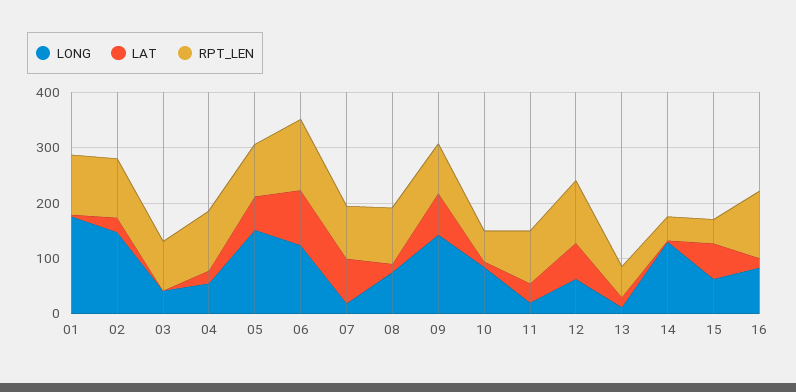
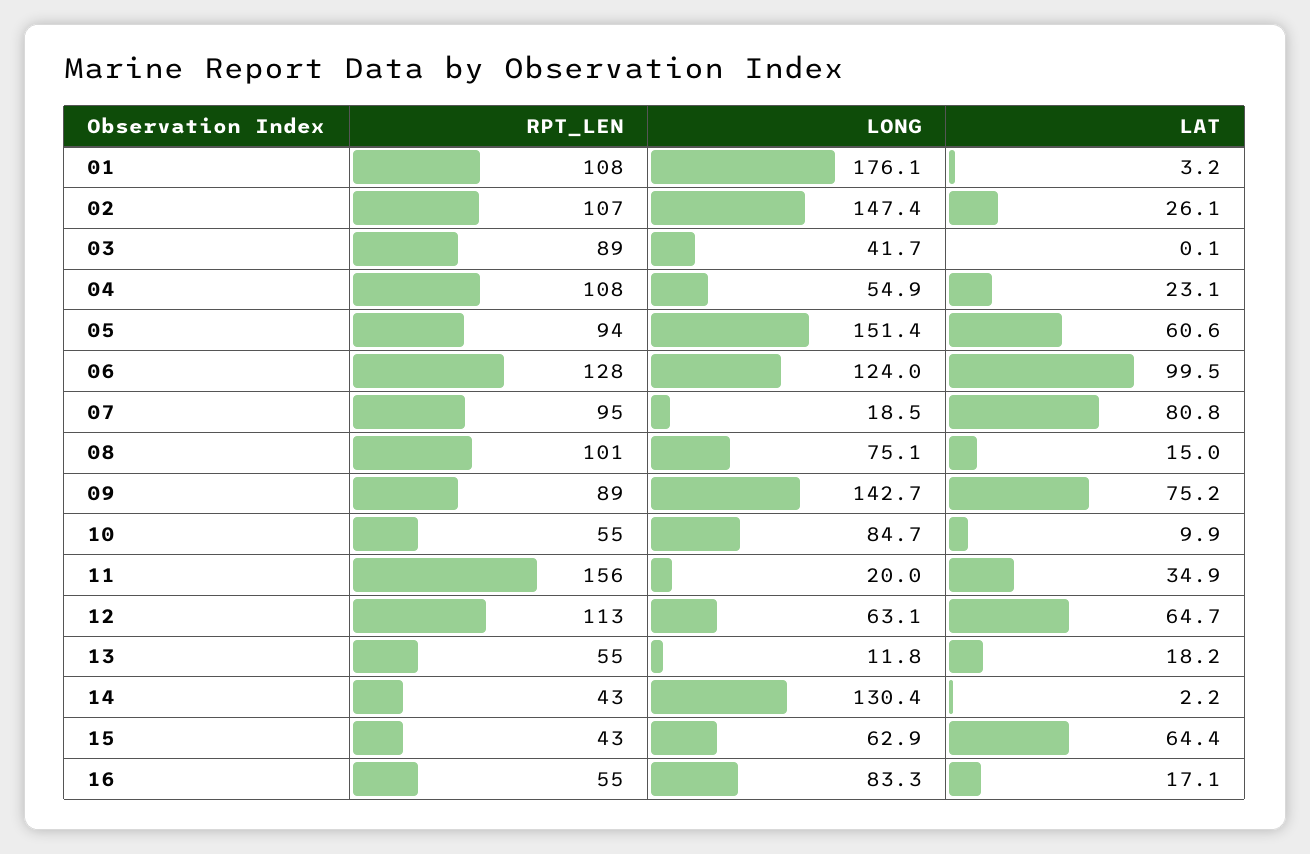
RPT_LEN, 11: 100 -> 156
RPT_LEN, 16: 120 -> 55

